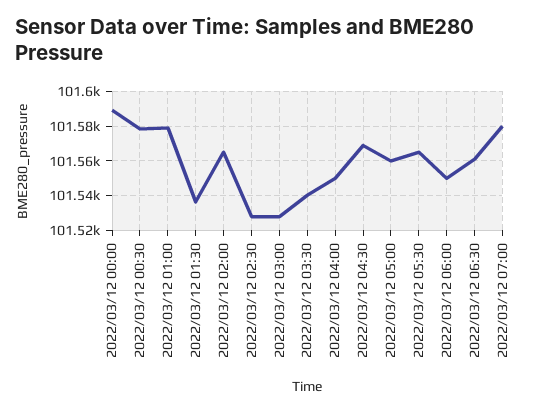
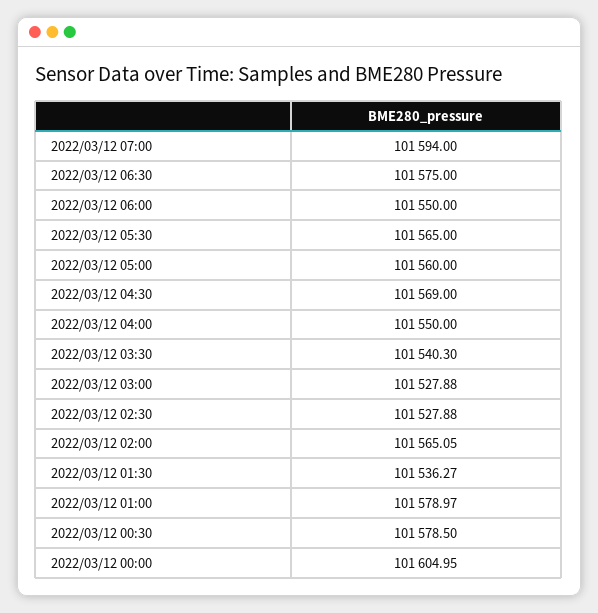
2022/03/12 00:00: 101590 -> 101604.95
2022/03/12 06:30: 101560 -> 101575
2022/03/12 07:00: 101580 -> 101594

